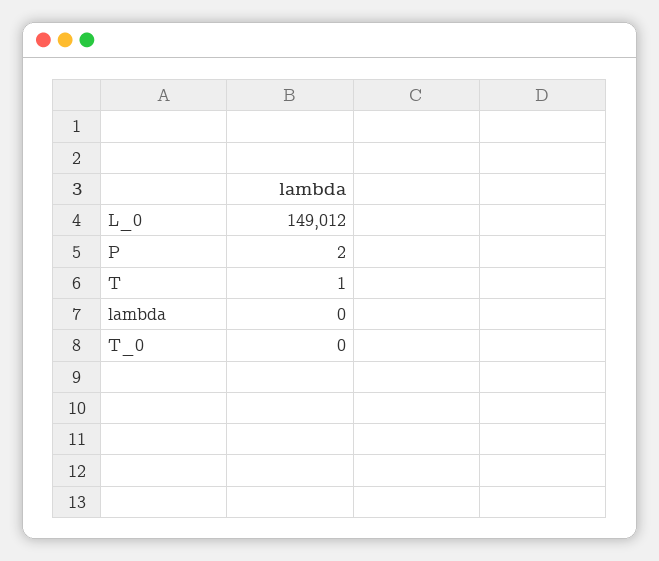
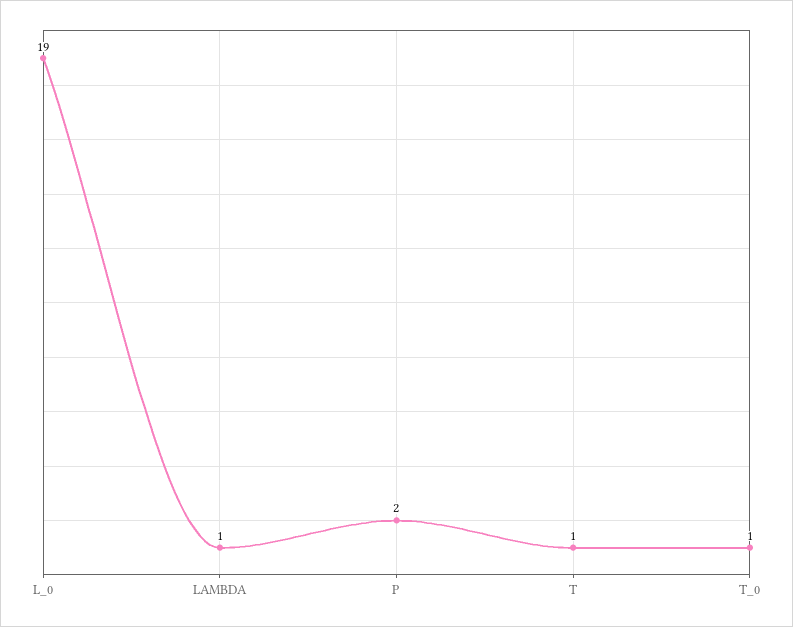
L_0: 149012 -> 19
lambda: 0 -> 1
T_0: 0 -> 1

